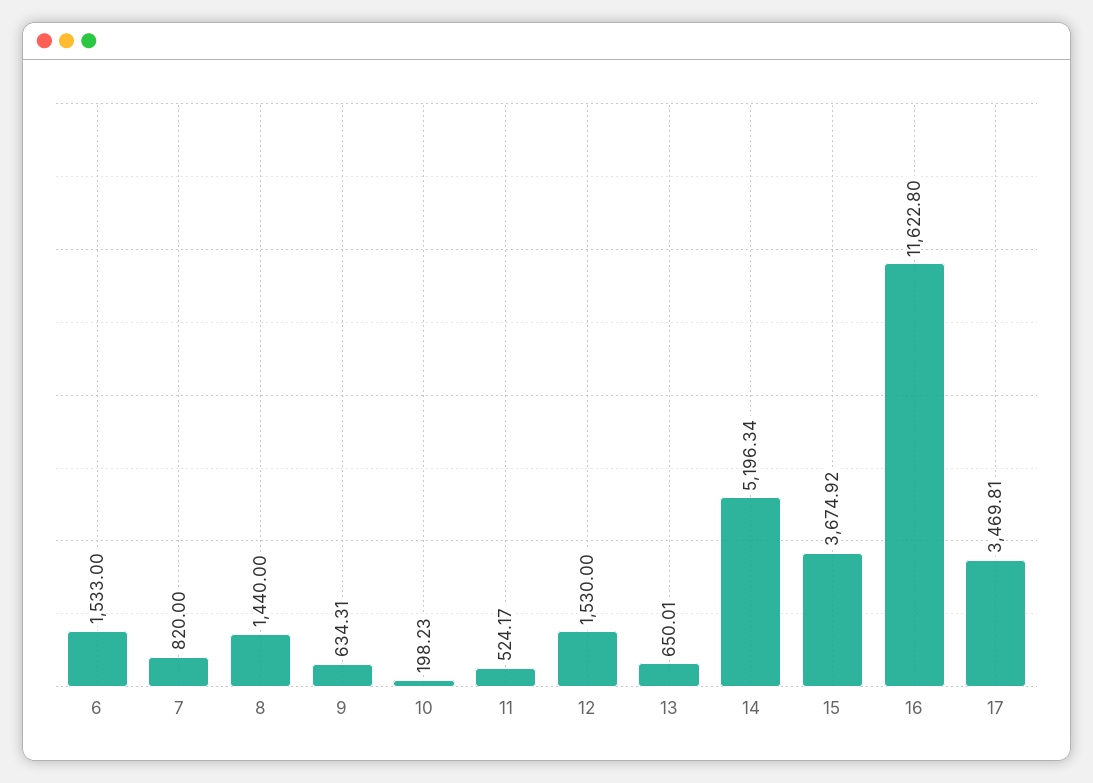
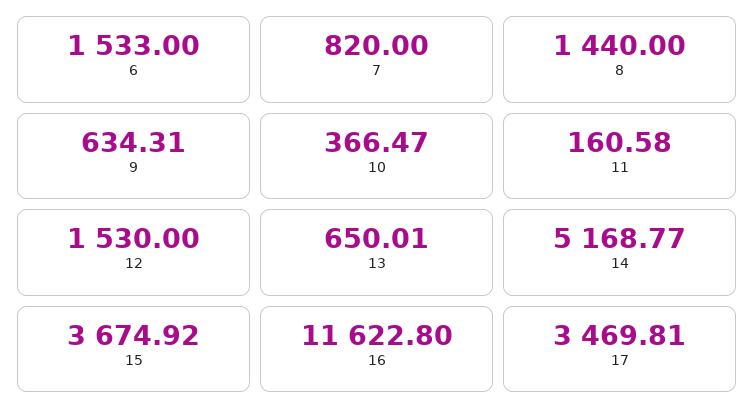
10: 198.23 -> 366.47
11: 524.17 -> 160.58
14: 5196.34 -> 5168.77

